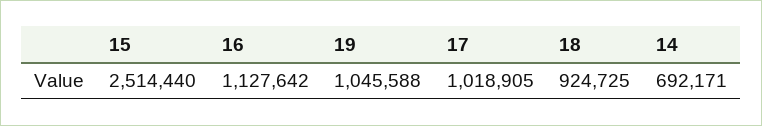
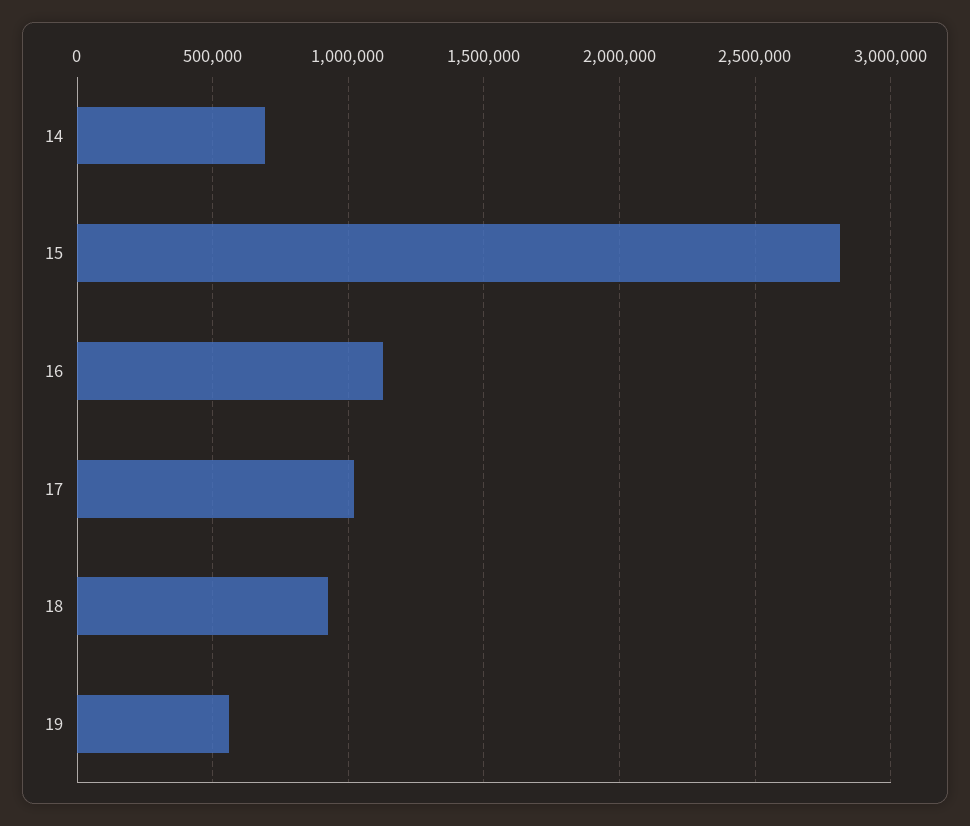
15: 2514440 -> 2800000
19: 1045588 -> 550000

